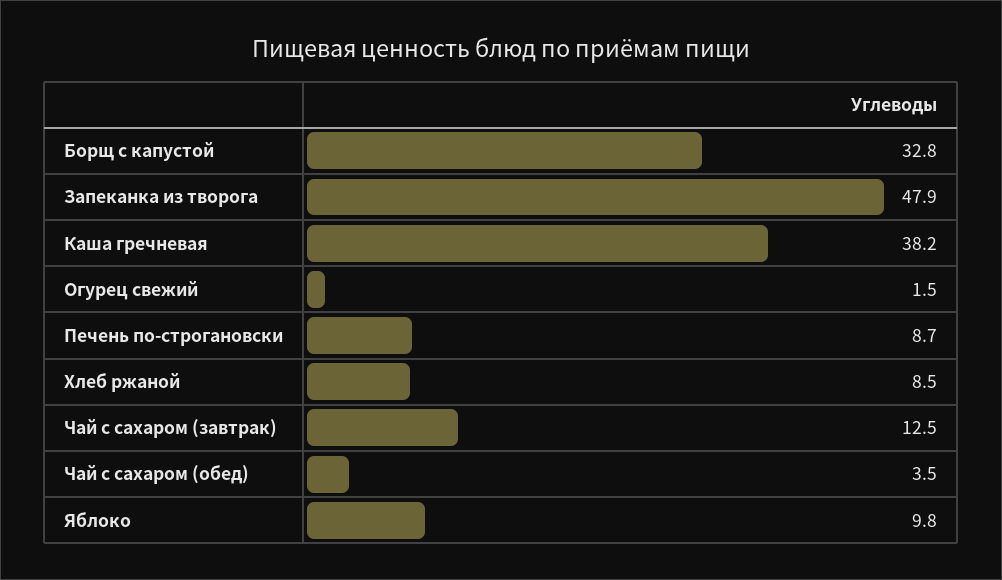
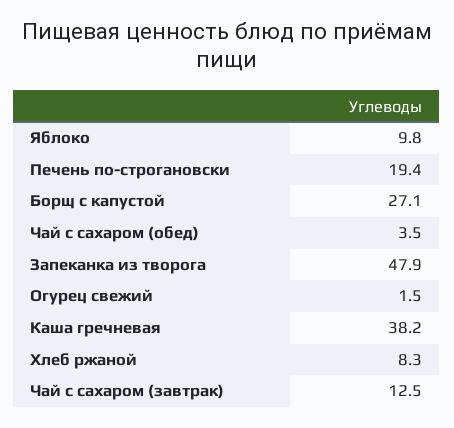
Борщ с капустой: 32.8 -> 27.1
Печень по-строгановски: 8.7 -> 19.4
Хлеб ржаной: 8.5 -> 8.3

